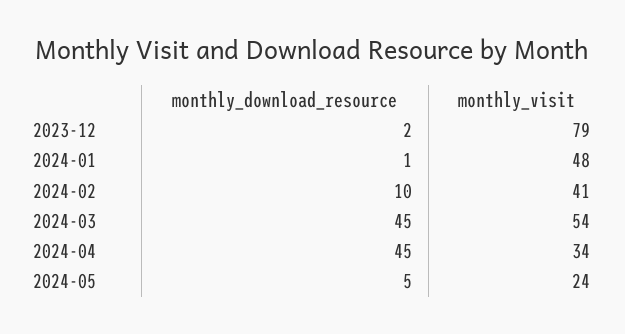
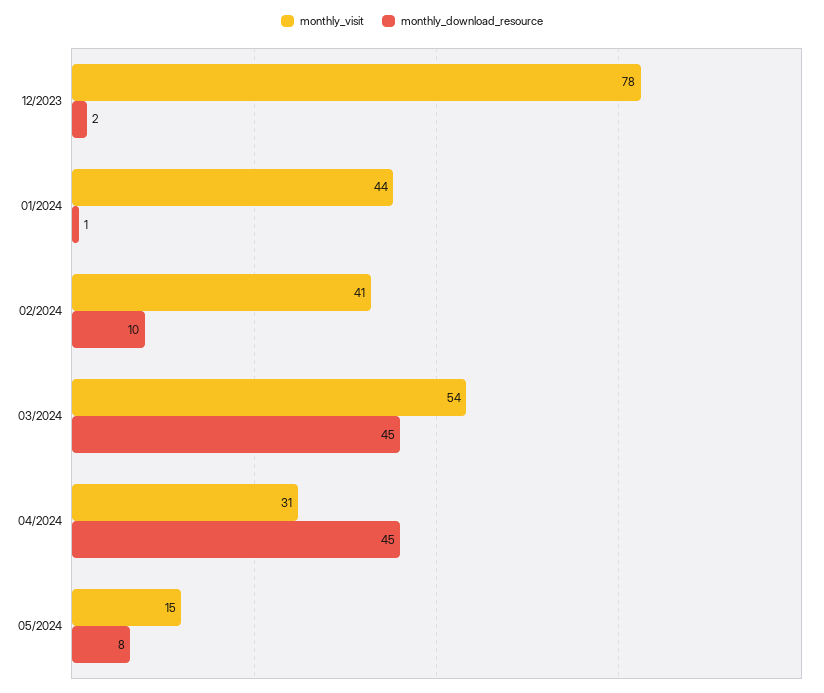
monthly_visit, 2023-12: 79 -> 78
monthly_visit, 2024-01: 48 -> 44
monthly_visit, 2024-04: 34 -> 31
monthly_download_resource, 2024-05: 5 -> 8
monthly_visit, 2024-05: 24 -> 15

